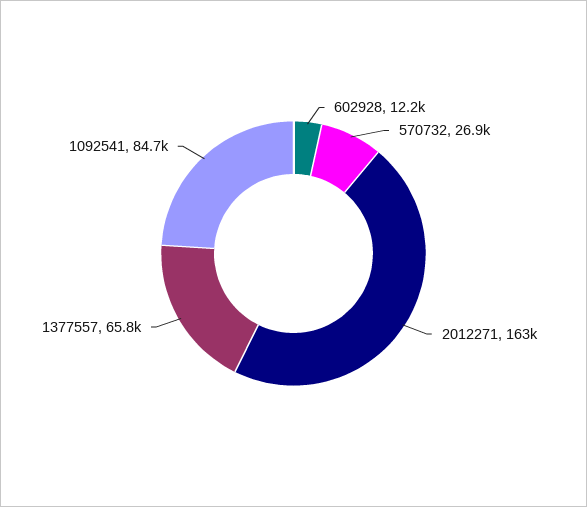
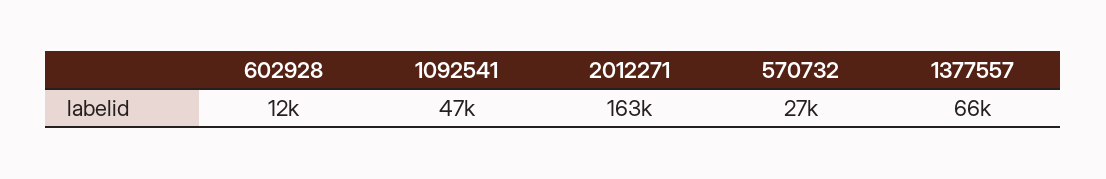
1092541: 84700 -> 47000

